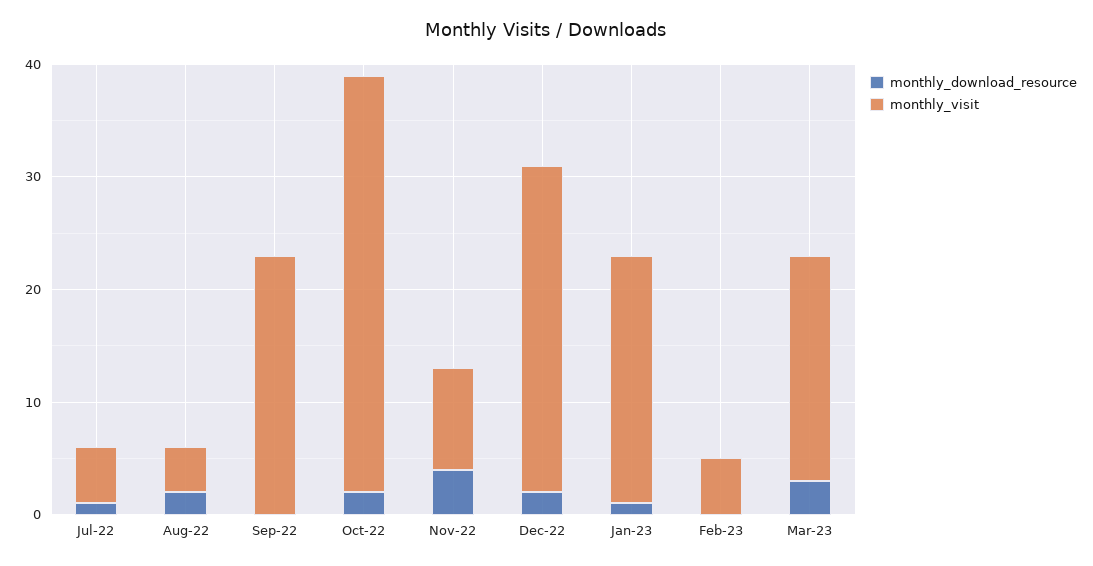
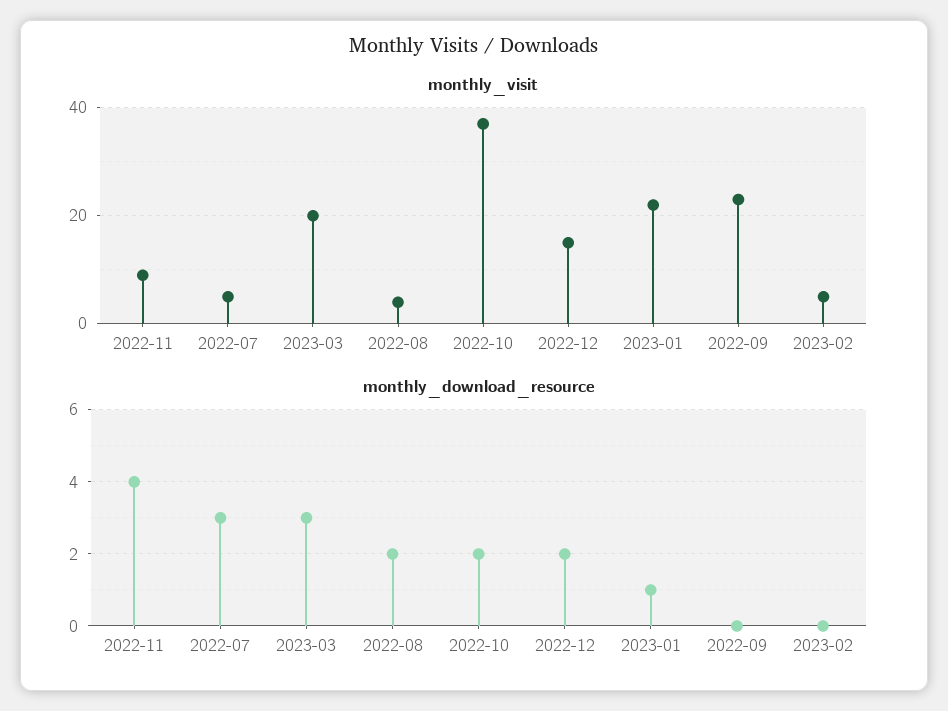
monthly_download_resource, Jul-22: 1 -> 3
monthly_visit, Dec-22: 29 -> 15

